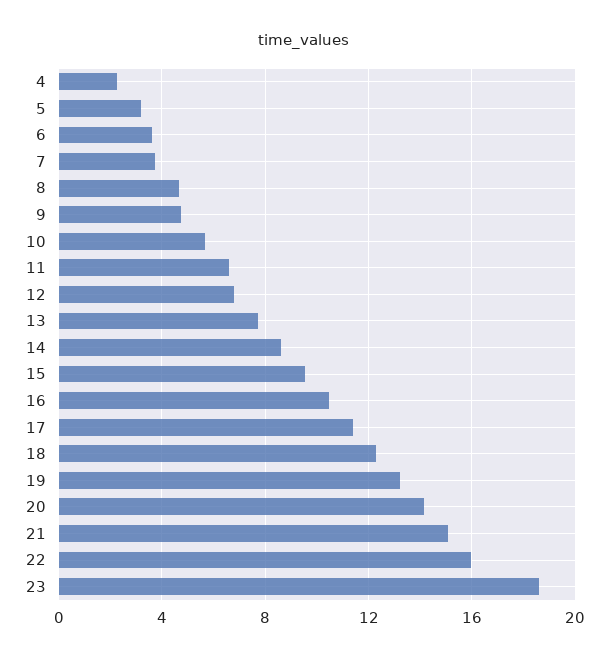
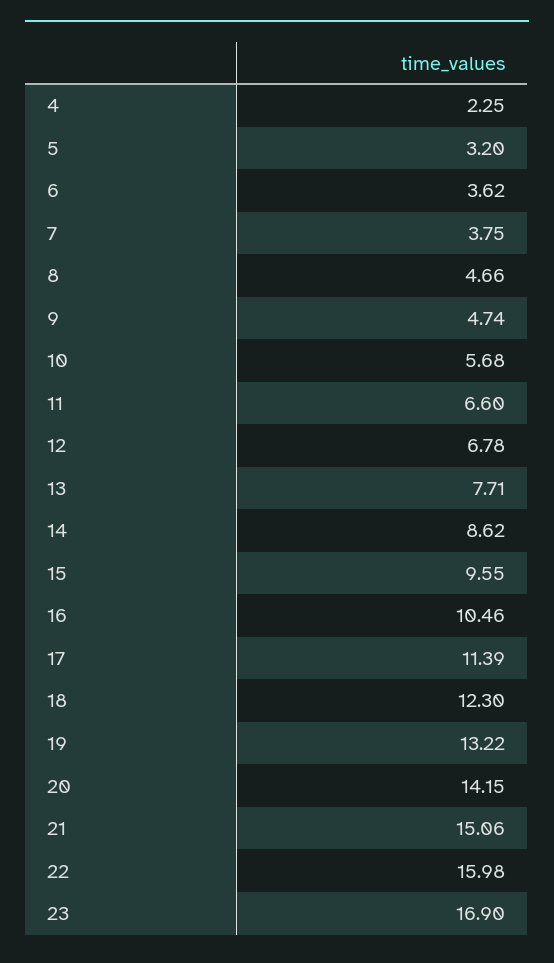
23: 18.5 -> 16.9

